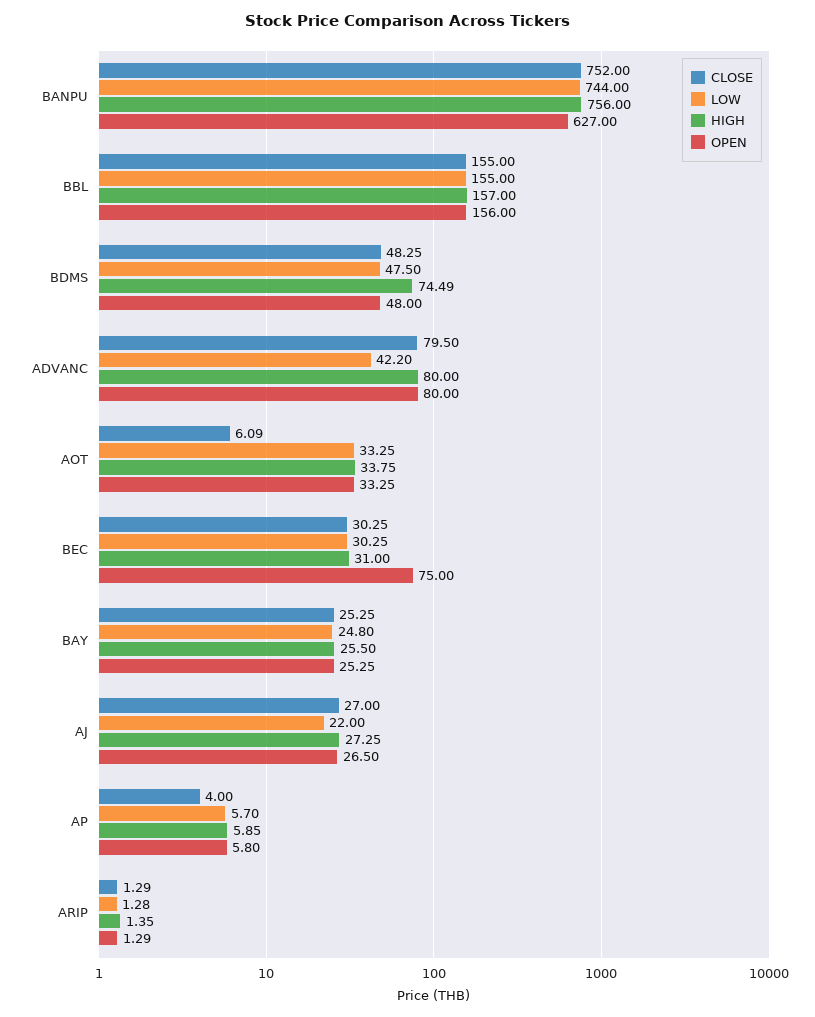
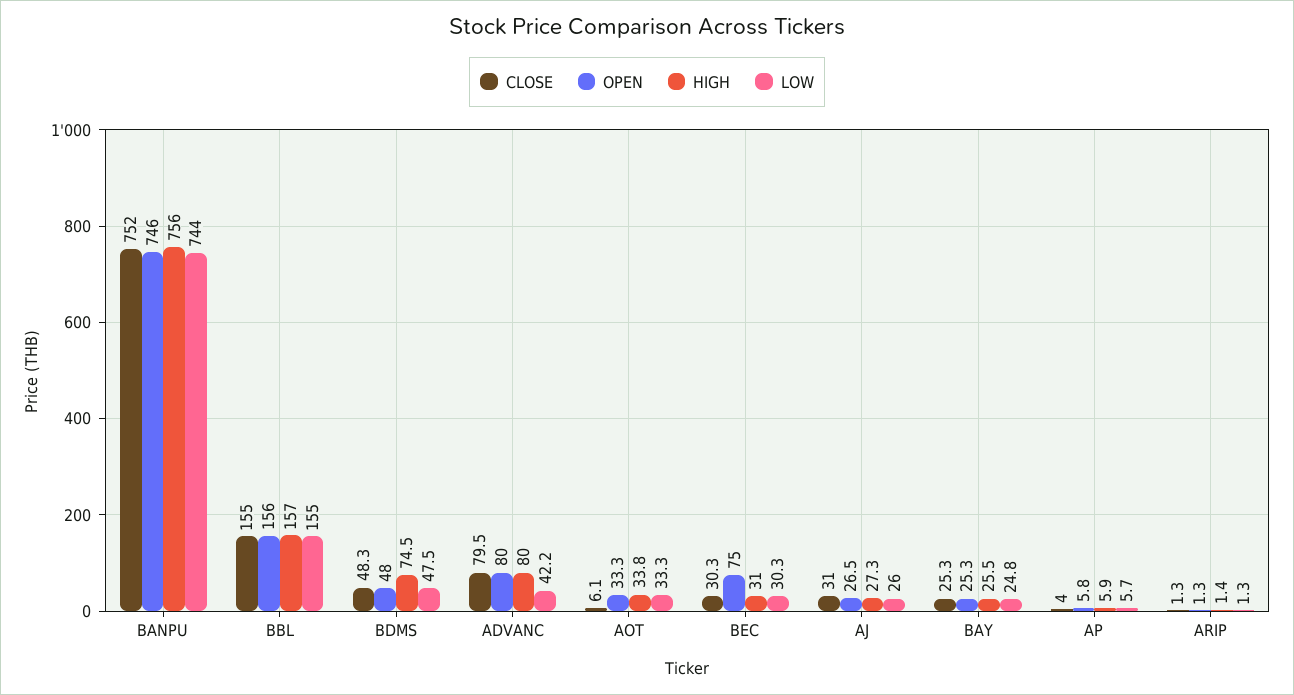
OPEN, BANPU: 627 -> 746
CLOSE, AJ: 27 -> 31
LOW, AJ: 22 -> 26

